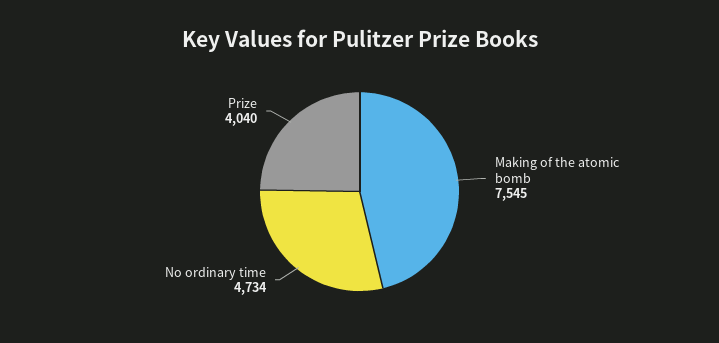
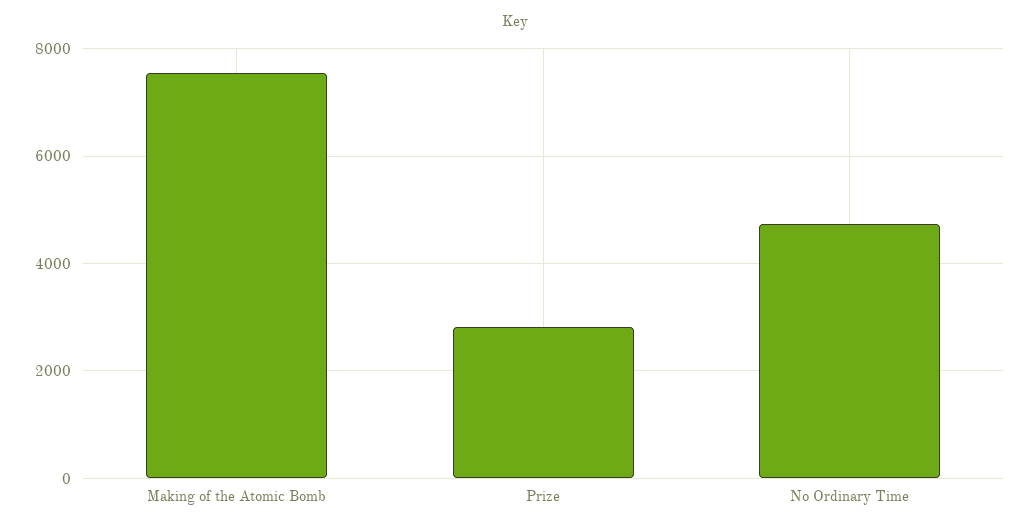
Prize: 4040 -> 2800

